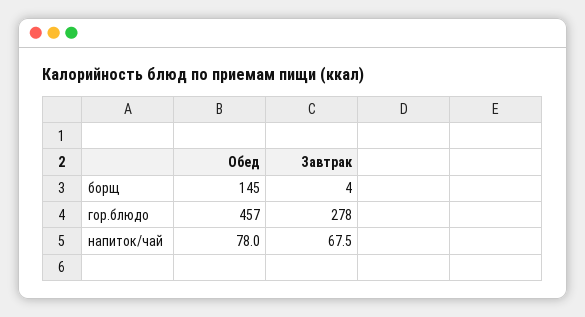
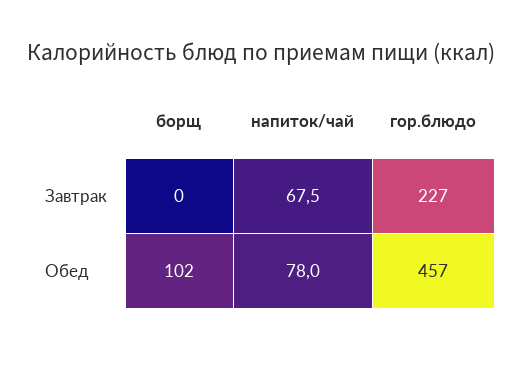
Обед, борщ: 145 -> 102
Завтрак, борщ: 4 -> 0
Завтрак, гор.блюдо: 278 -> 227

